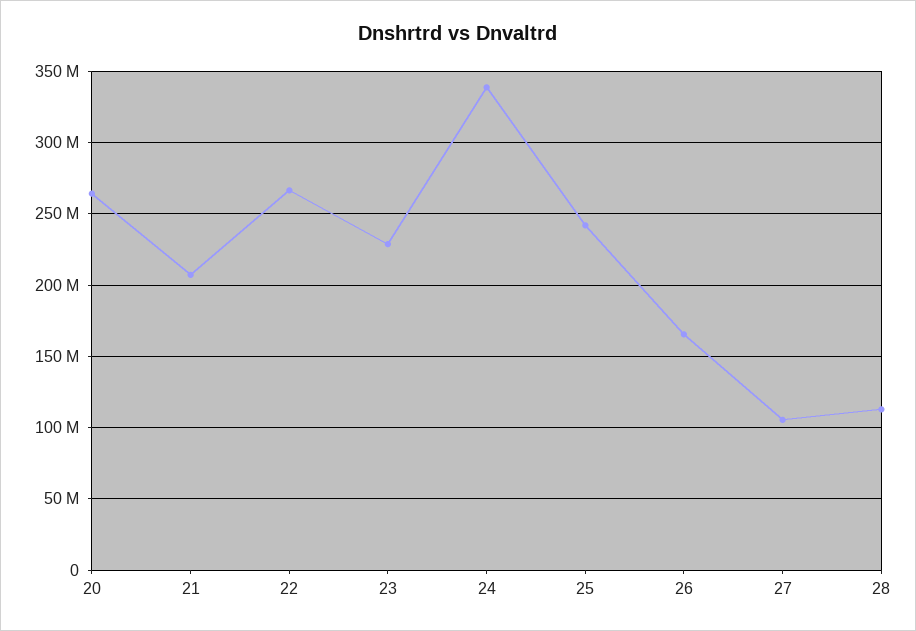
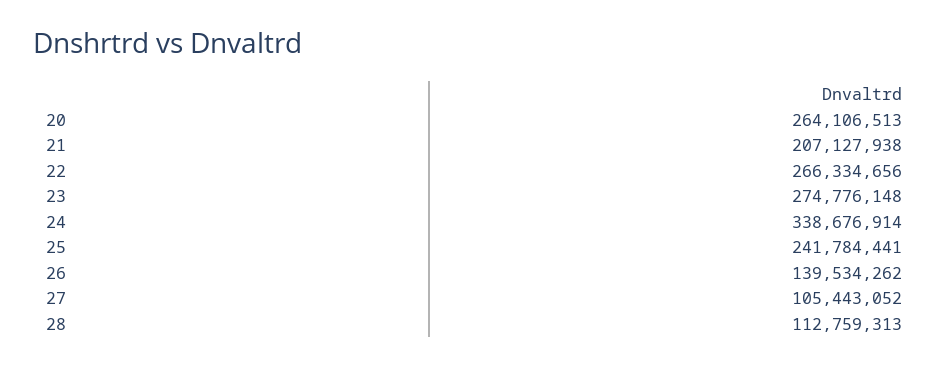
23: 230000000 -> 274776148
26: 165000000 -> 139534262

